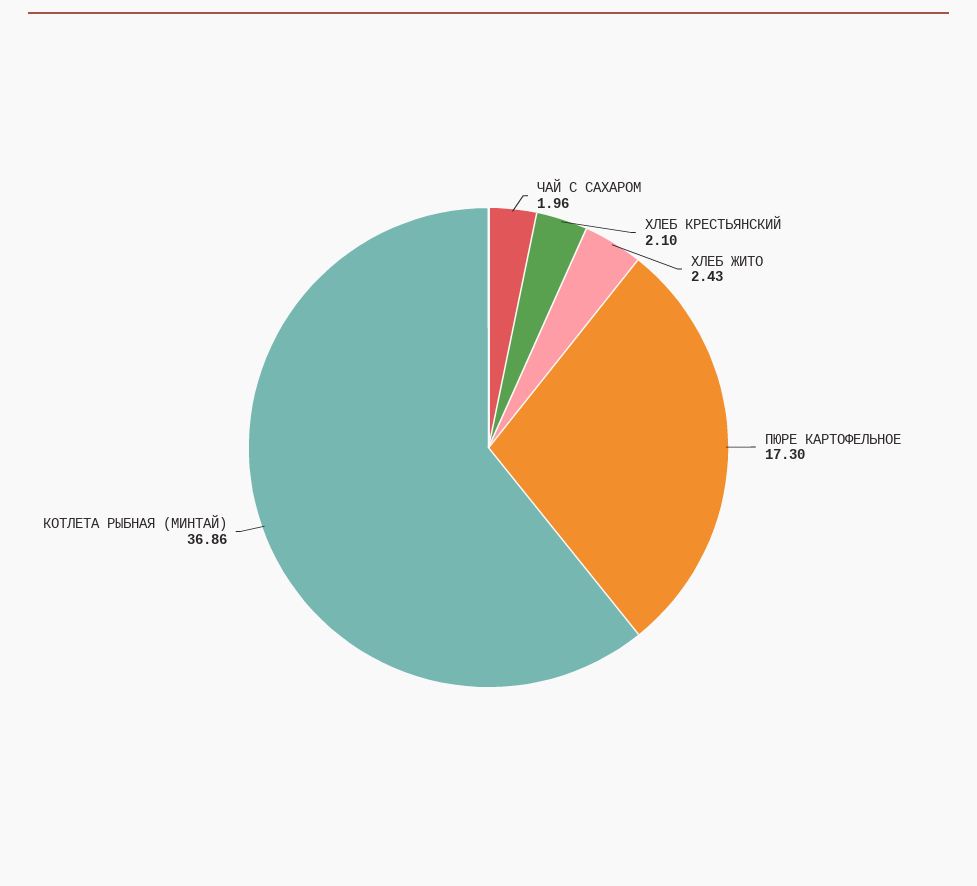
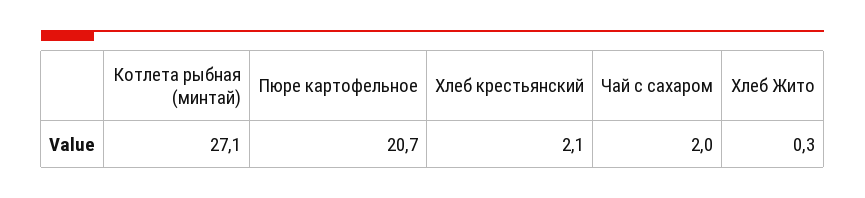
ХЛЕБ ЖИТО: 2.43 -> 0.3
ПЮРЕ КАРТОФЕЛЬНОЕ: 17.3 -> 20.7
КОТЛЕТА РЫБНАЯ (МИНТАЙ): 36.86 -> 27.1

